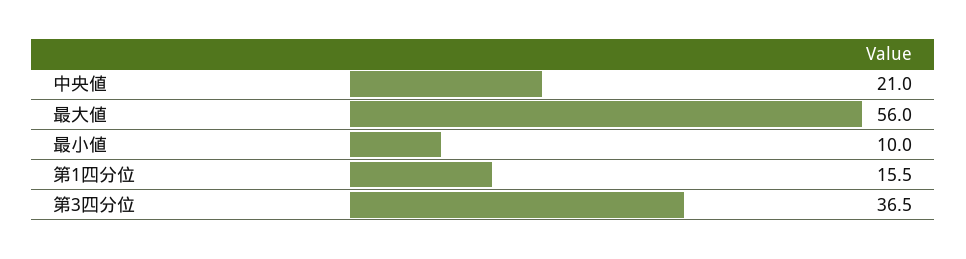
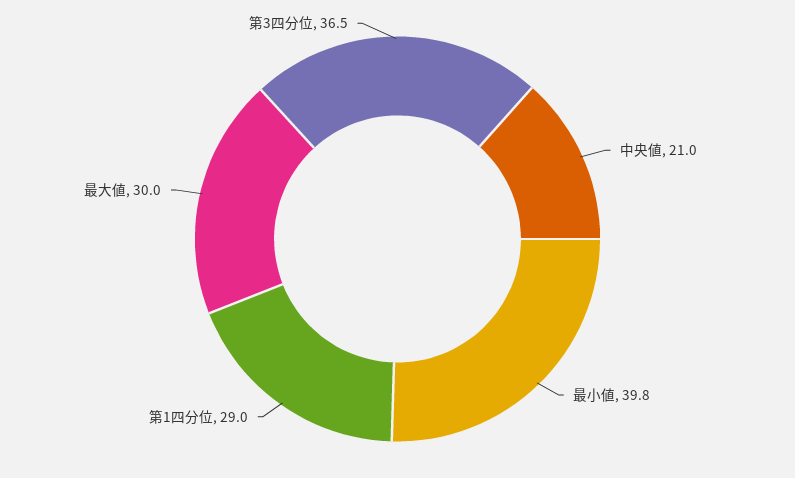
最大値: 56 -> 30
最小値: 10 -> 39.8
第1四分位: 15.5 -> 29

